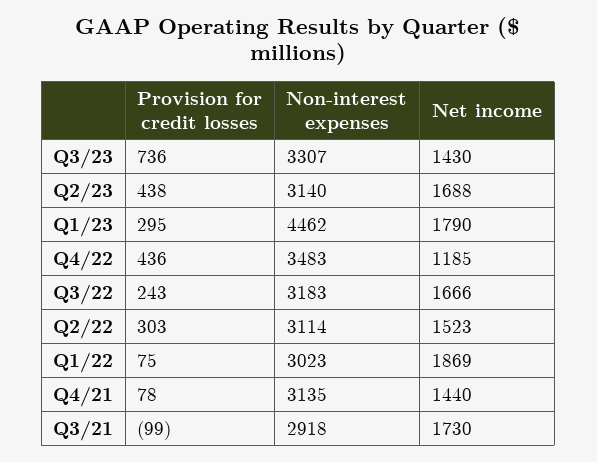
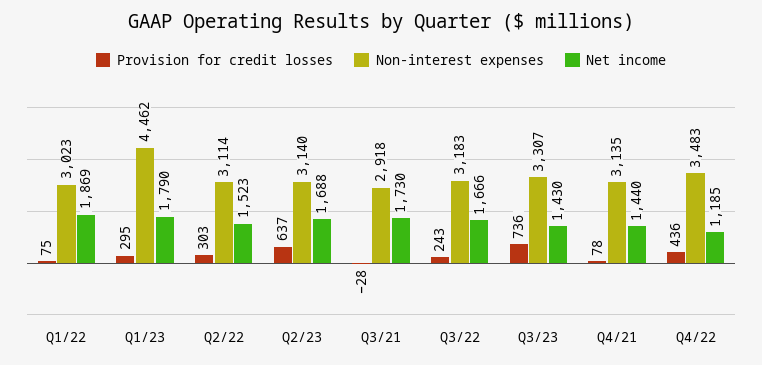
Provision for credit losses, Q2/23: 438 -> 637
Provision for credit losses, Q3/21: -99 -> -28

